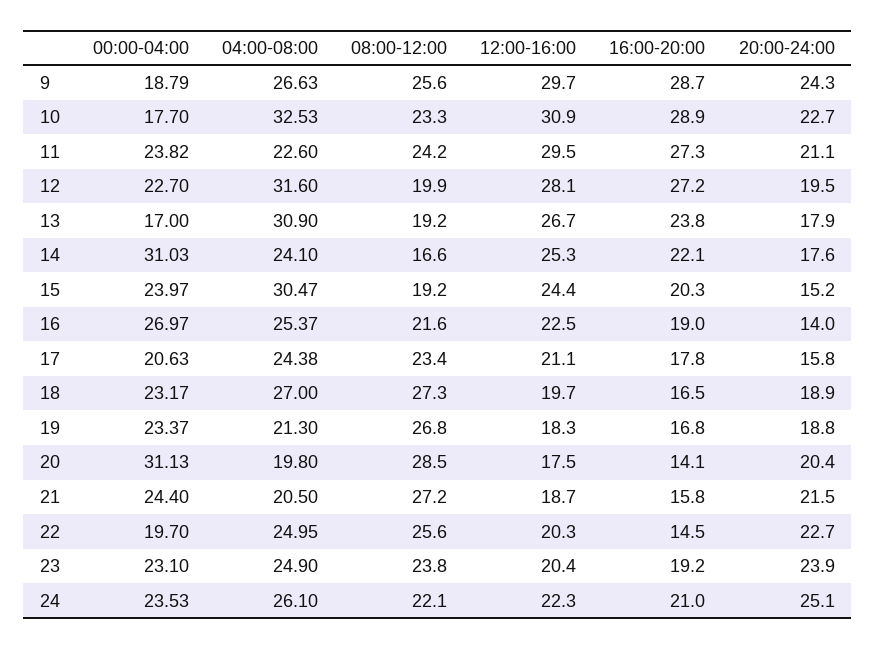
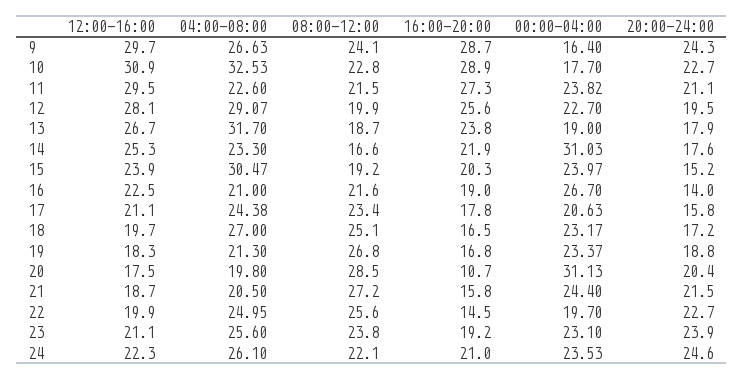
00:00-04:00, 9: 18.79 -> 16.4
08:00-12:00, 9: 25.6 -> 24.1
08:00-12:00, 10: 23.3 -> 22.8
08:00-12:00, 11: 24.2 -> 21.5
04:00-08:00, 12: 31.6 -> 29.07
16:00-20:00, 12: 27.2 -> 25.6
00:00-04:00, 13: 17 -> 19
04:00-08:00, 13: 30.9 -> 31.7
08:00-12:00, 13: 19.2 -> 18.7
04:00-08:00, 14: 24.1 -> 23.3
16:00-20:00, 14: 22.1 -> 21.9
12:00-16:00, 15: 24.4 -> 23.9
00:00-04:00, 16: 26.97 -> 26.7
04:00-08:00, 16: 25.37 -> 21
08:00-12:00, 18: 27.3 -> 25.1
20:00-24:00, 18: 18.9 -> 17.2
16:00-20:00, 20: 14.1 -> 10.7
12:00-16:00, 22: 20.3 -> 19.9
04:00-08:00, 23: 24.9 -> 25.6
12:00-16:00, 23: 20.4 -> 21.1
20:00-24:00, 24: 25.1 -> 24.6

